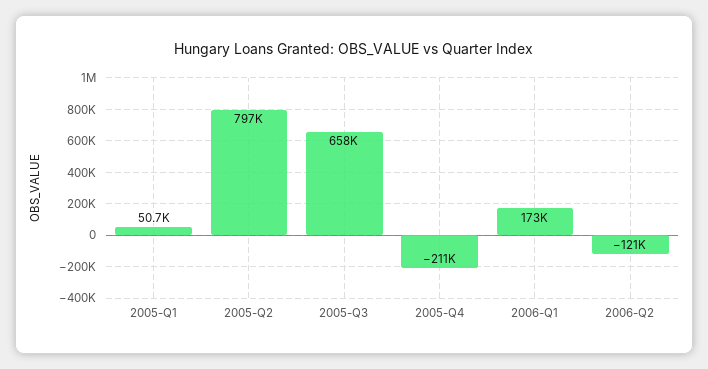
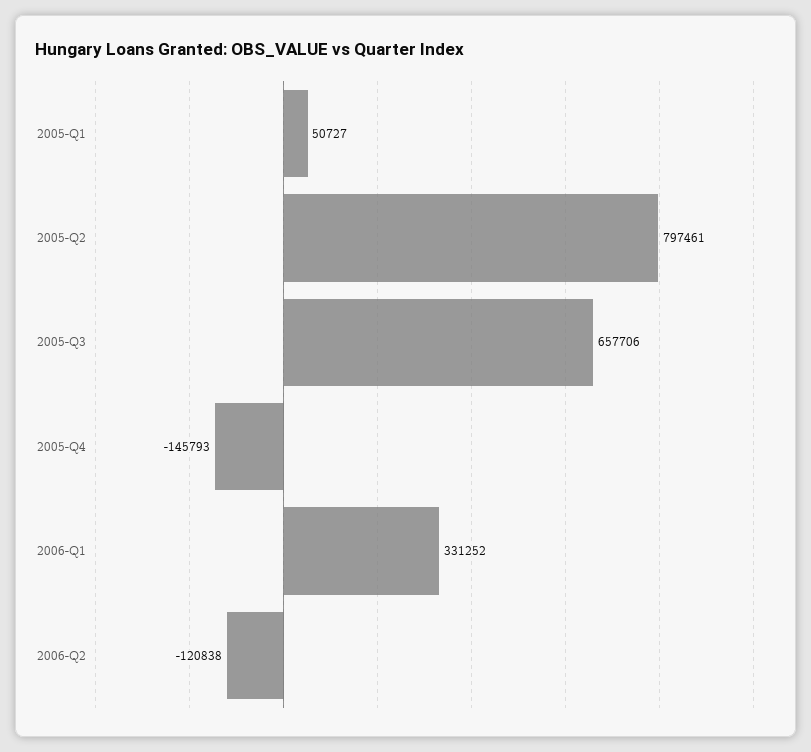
2005-Q4: -211000 -> -145793
2006-Q1: 173000 -> 331252

